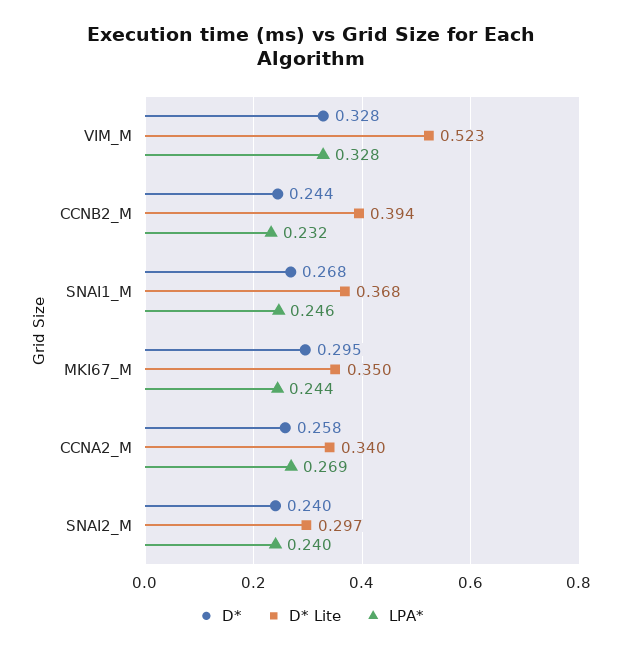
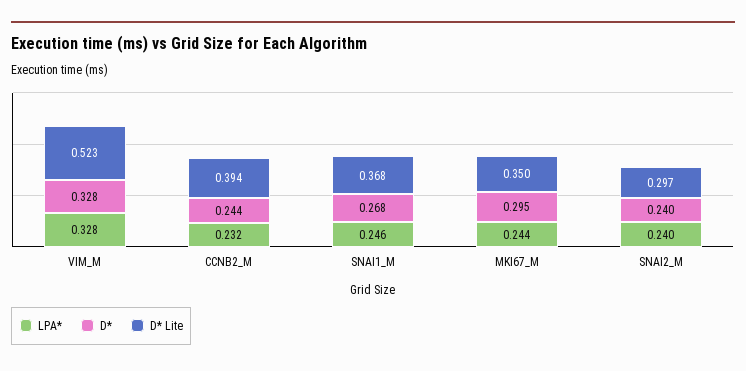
D*, CCNA2_M: 0.258 -> none
D* Lite, CCNA2_M: 0.34 -> none
LPA*, CCNA2_M: 0.269 -> none

